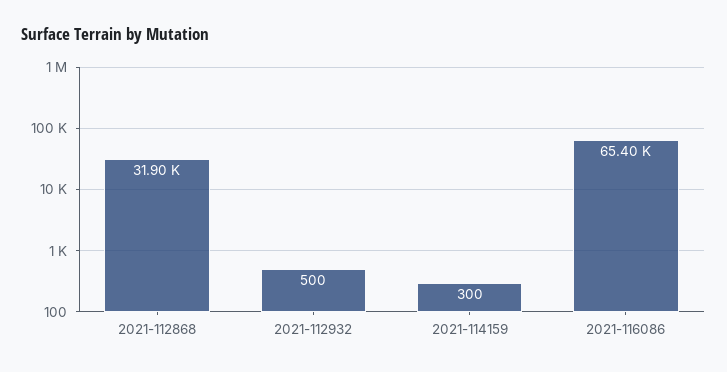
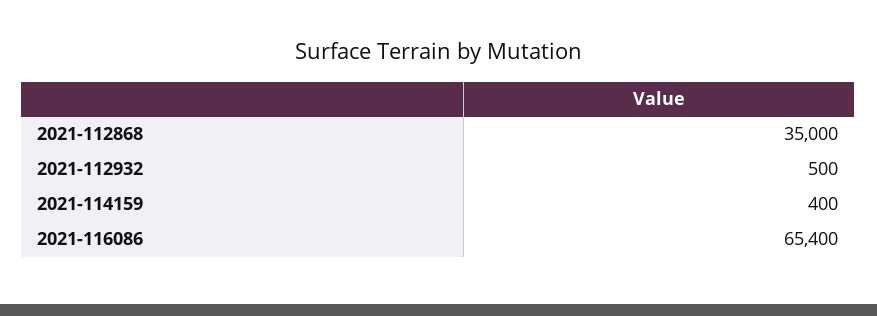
2021-112868: 31900 -> 35000
2021-114159: 300 -> 400

